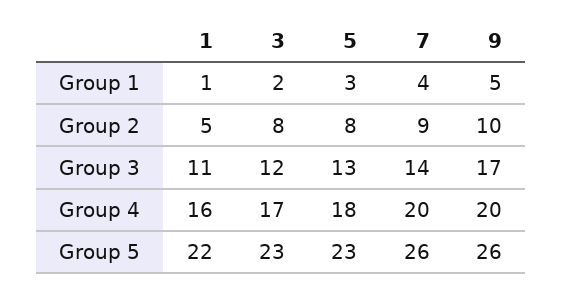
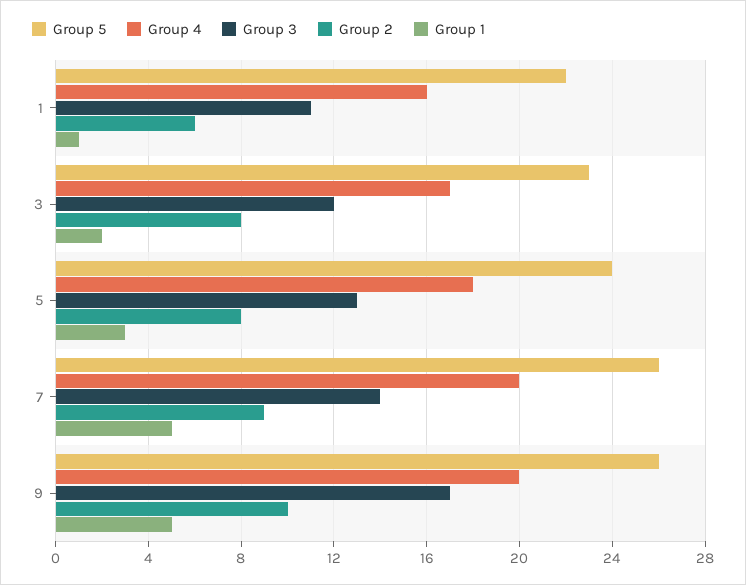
Group 1, 7: 4 -> 5
Group 2, 1: 5 -> 6
Group 5, 5: 23 -> 24

